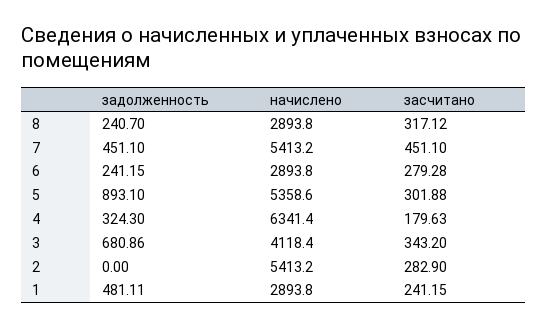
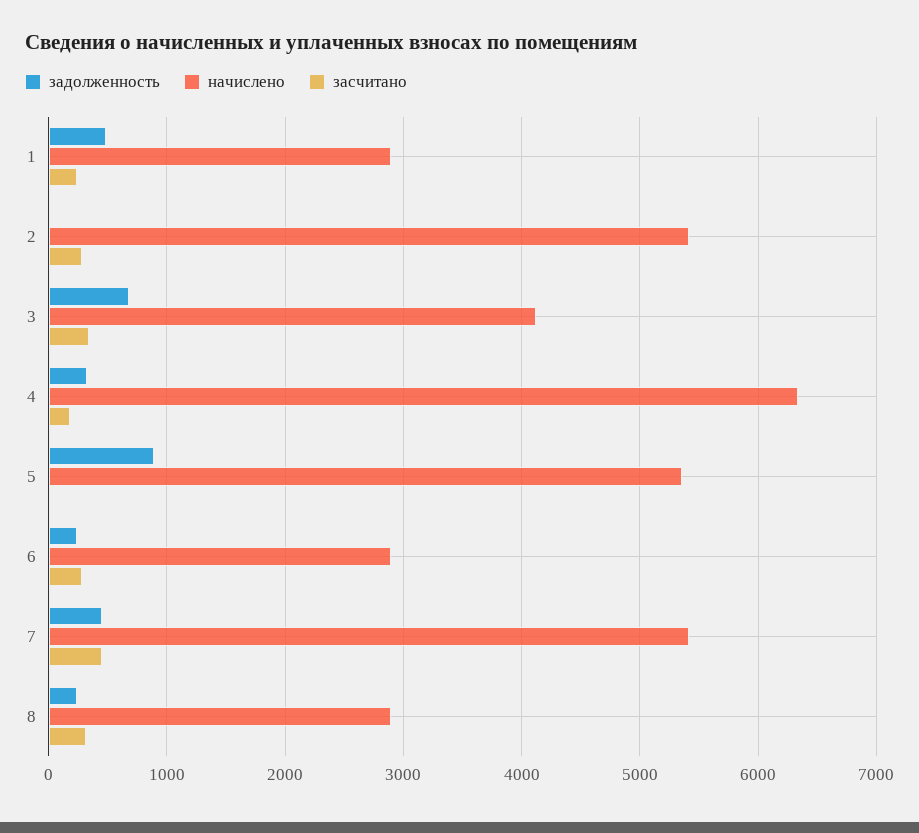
засчитано, 5: 301.88 -> 0

